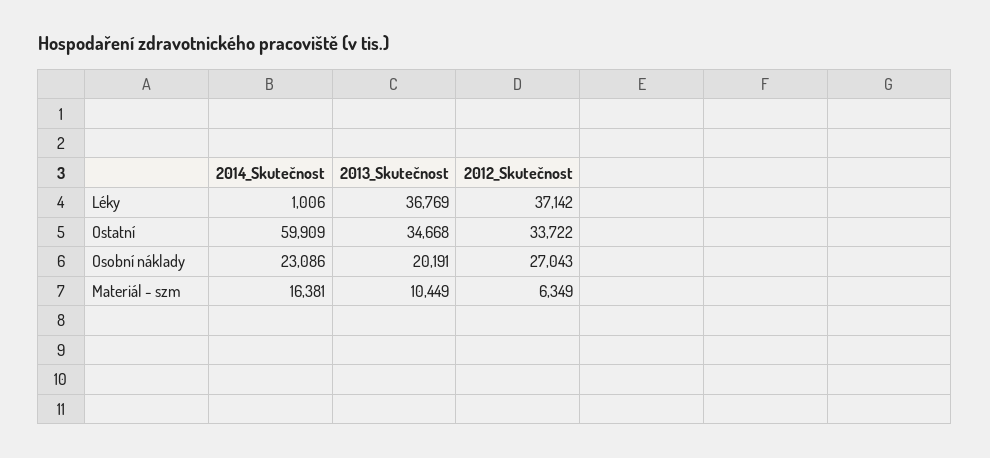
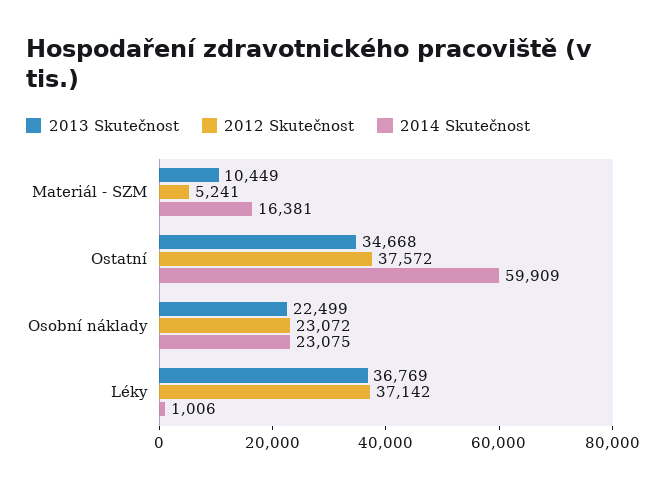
2012_Skutečnost, Ostatní: 33722 -> 37572
2014_Skutečnost, Osobní náklady: 23086 -> 23075
2013_Skutečnost, Osobní náklady: 20191 -> 22499
2012_Skutečnost, Osobní náklady: 27043 -> 23072
2012_Skutečnost, Materiál - szm: 6349 -> 5241

